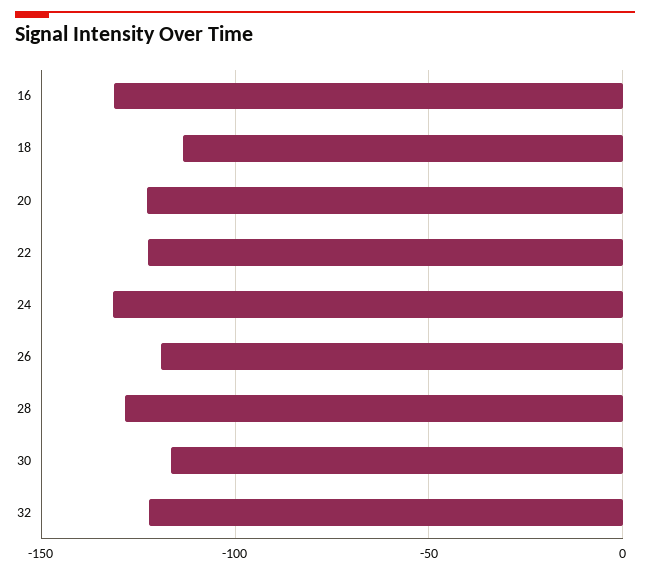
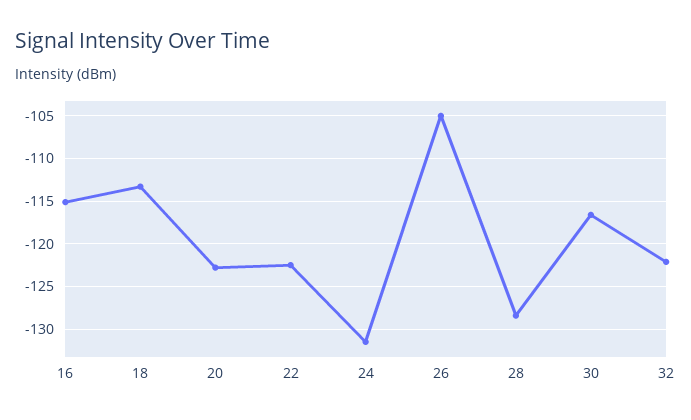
16: -130 -> -115
26: -120 -> -105

